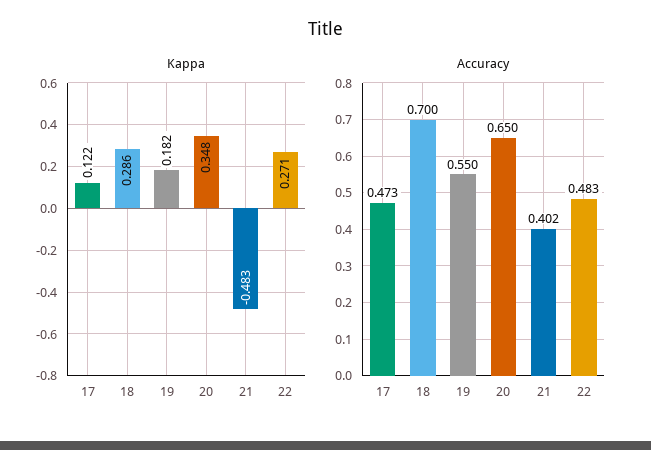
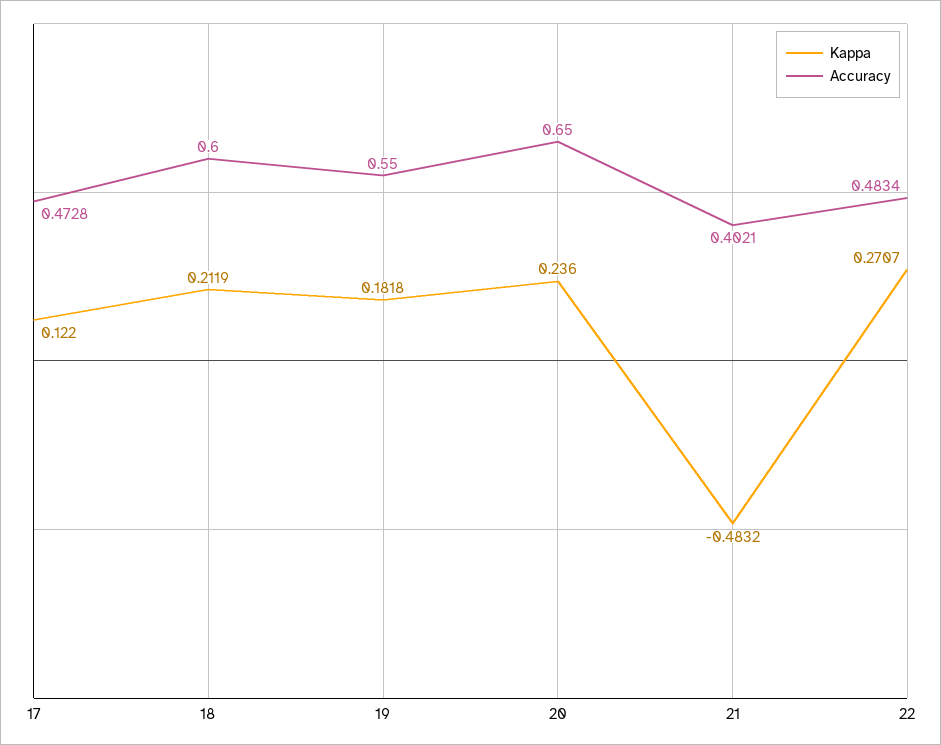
Kappa, 18: 0.286 -> 0.2119
Kappa, 20: 0.348 -> 0.236
Accuracy, 18: 0.7 -> 0.6

